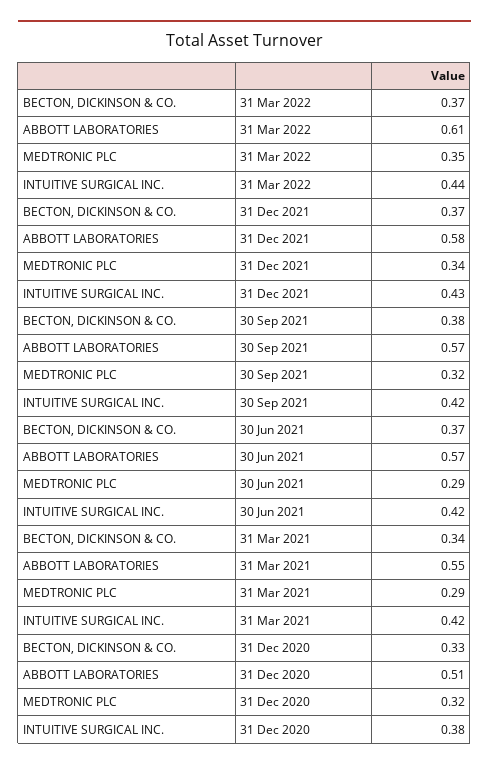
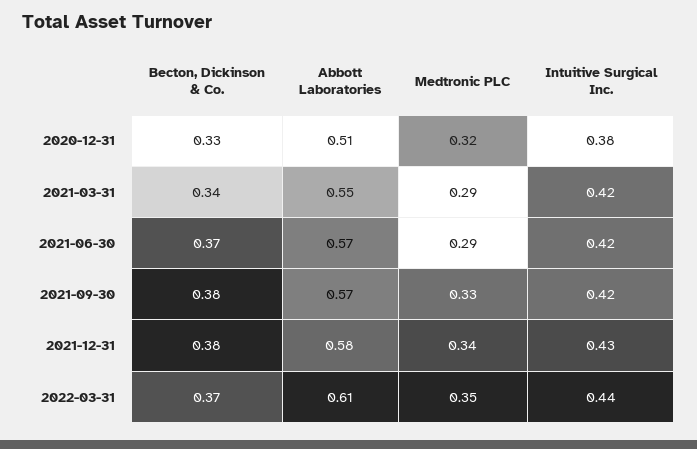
BECTON, DICKINSON & CO., 31 Dec 2021: 0.37 -> 0.38
MEDTRONIC PLC, 30 Sep 2021: 0.32 -> 0.33

